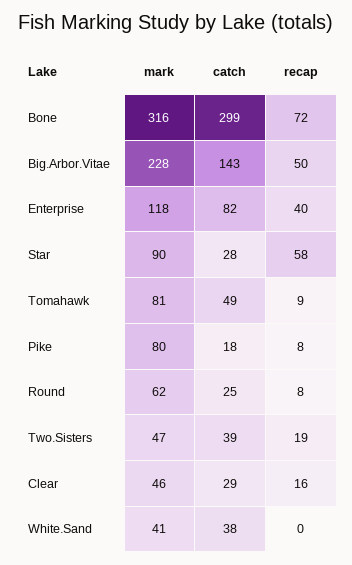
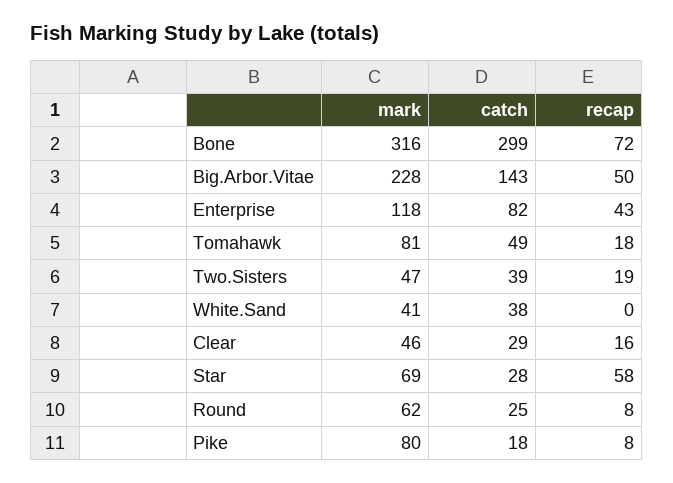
recap, Enterprise: 40 -> 43
mark, Star: 90 -> 69
recap, Tomahawk: 9 -> 18

